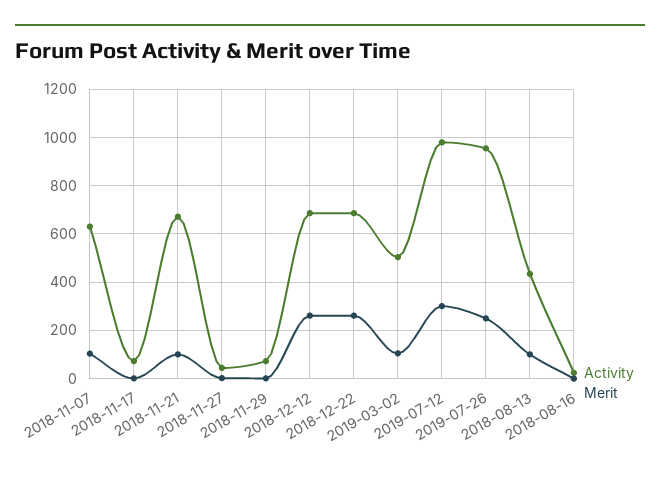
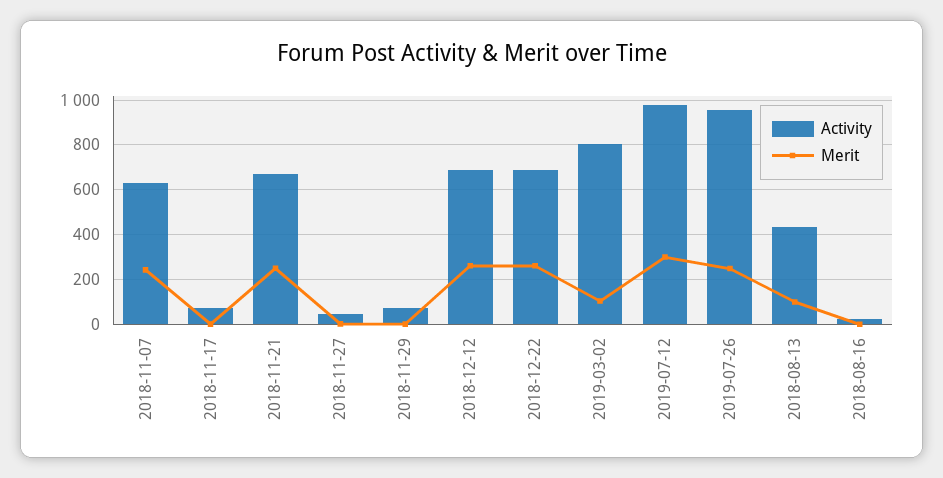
Merit, 2018-11-07: 100 -> 250
Merit, 2018-11-21: 100 -> 250
Activity, 2019-03-02: 500 -> 800

